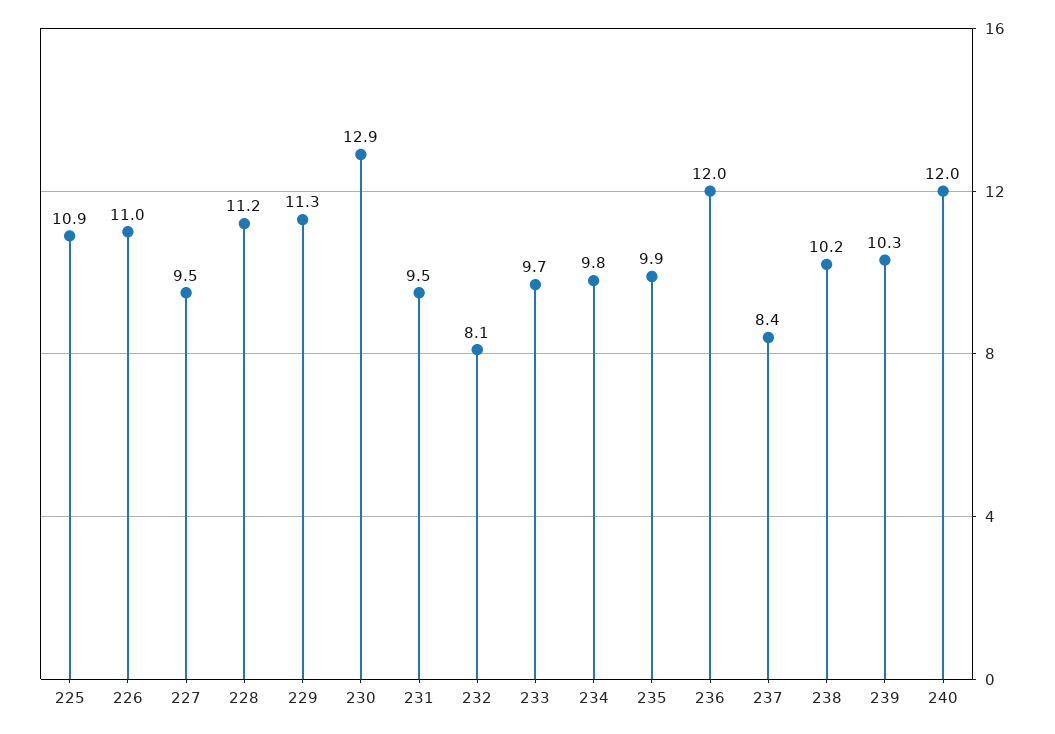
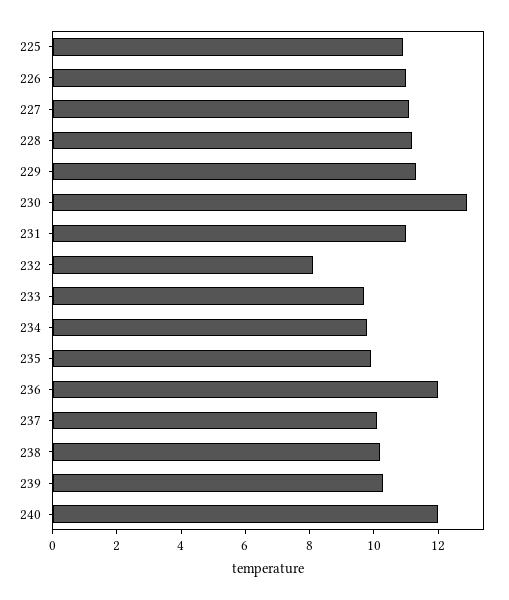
227: 9.5 -> 11
231: 9.5 -> 11
237: 8.4 -> 10

